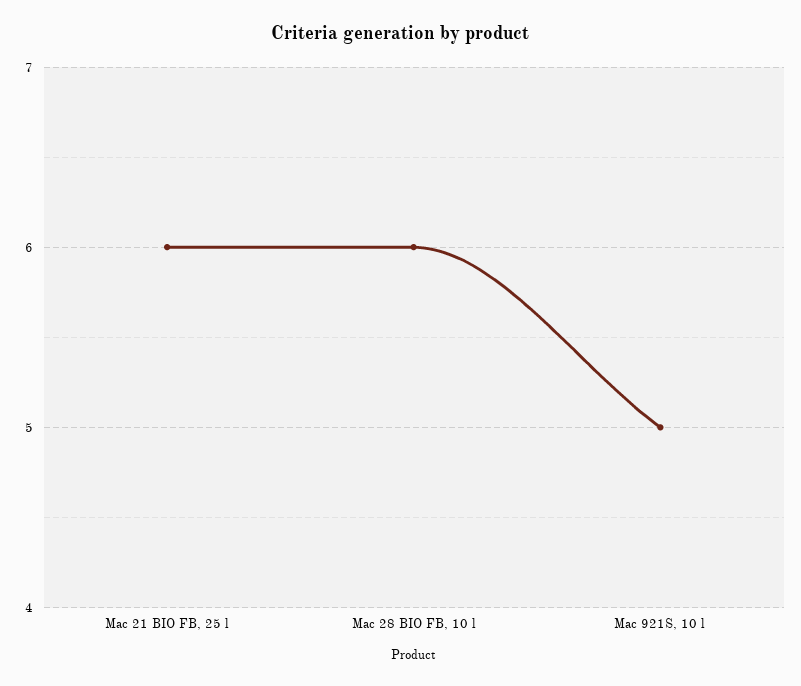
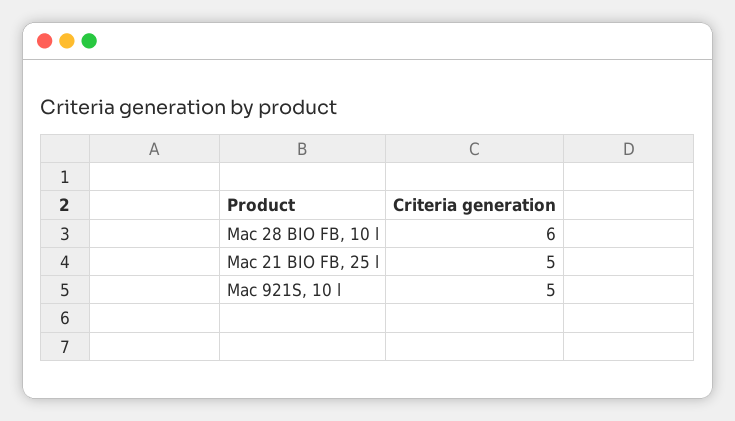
Mac 21 BIO FB, 25 l: 6 -> 5

